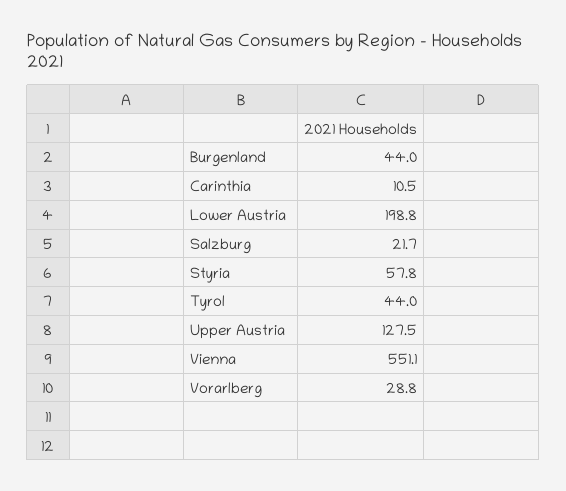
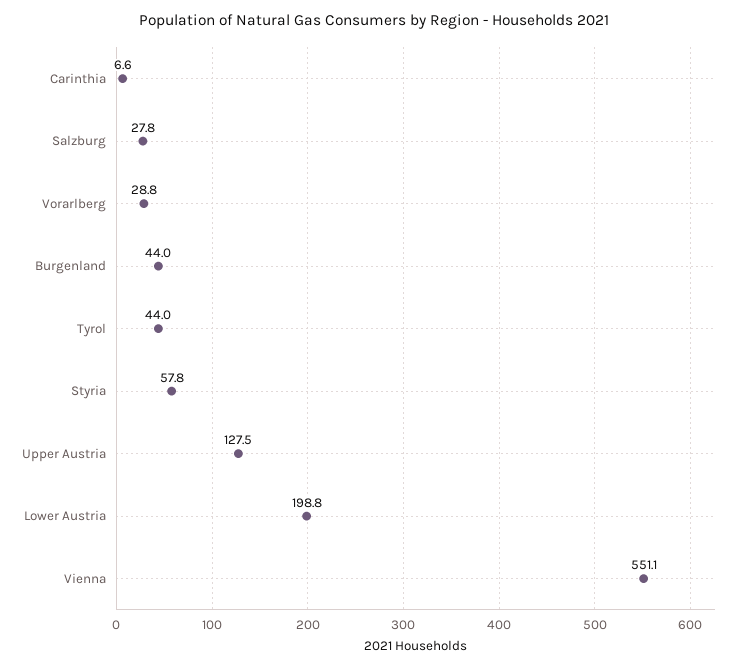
Carinthia: 10.5 -> 6.6
Salzburg: 21.7 -> 27.8

